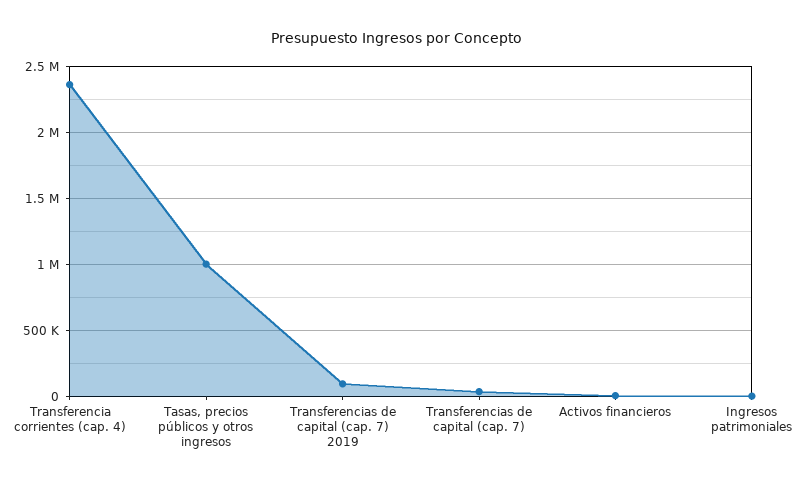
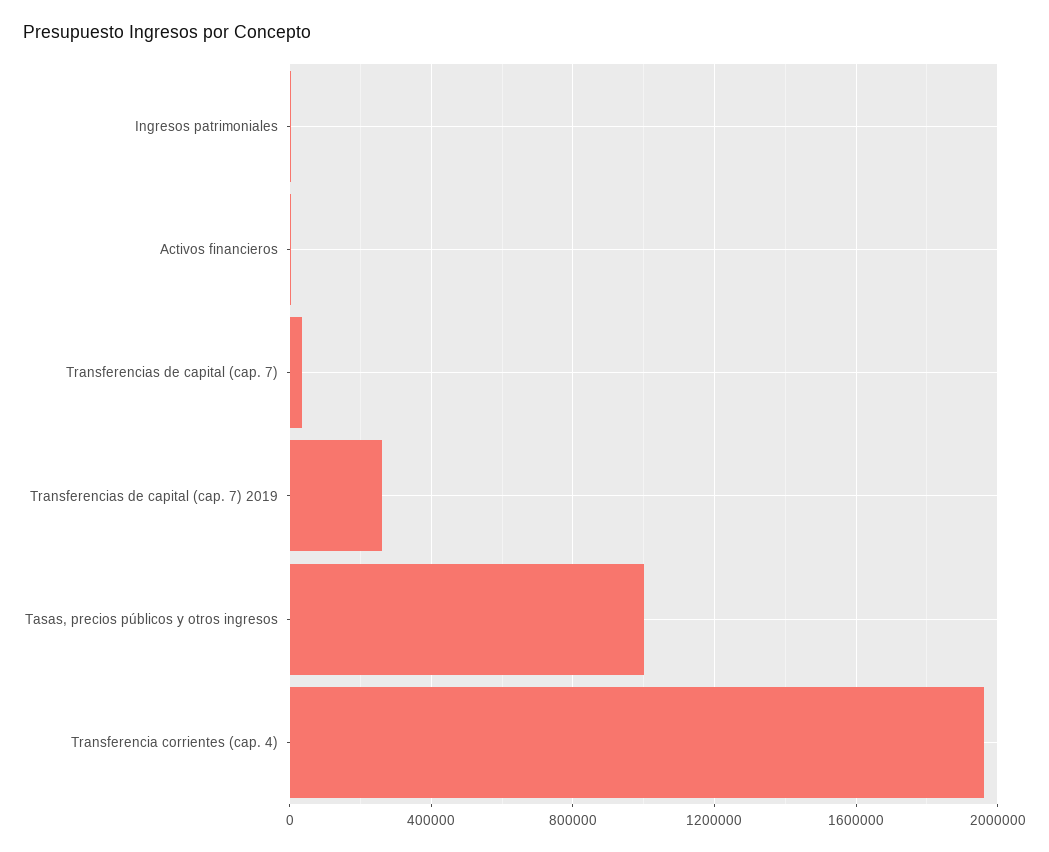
Transferencia corrientes (cap. 4): 2350000 -> 1950000
Transferencias de capital (cap. 7) 2019: 100000 -> 250000

